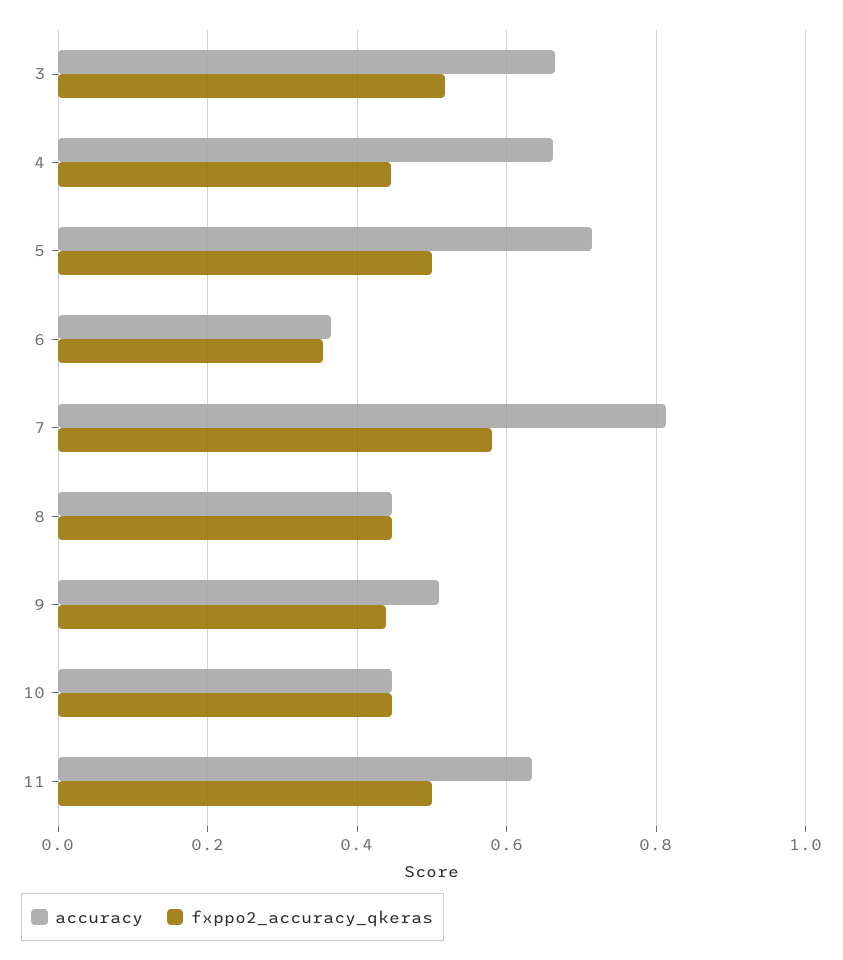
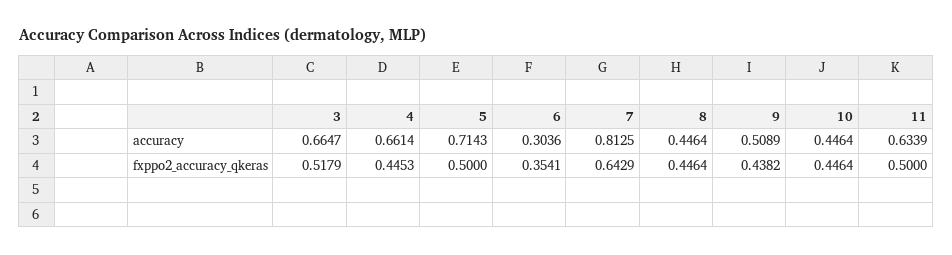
accuracy, 6: 0.36 -> 0.3036
fxppo2_accuracy_qkeras, 7: 0.58 -> 0.6429

